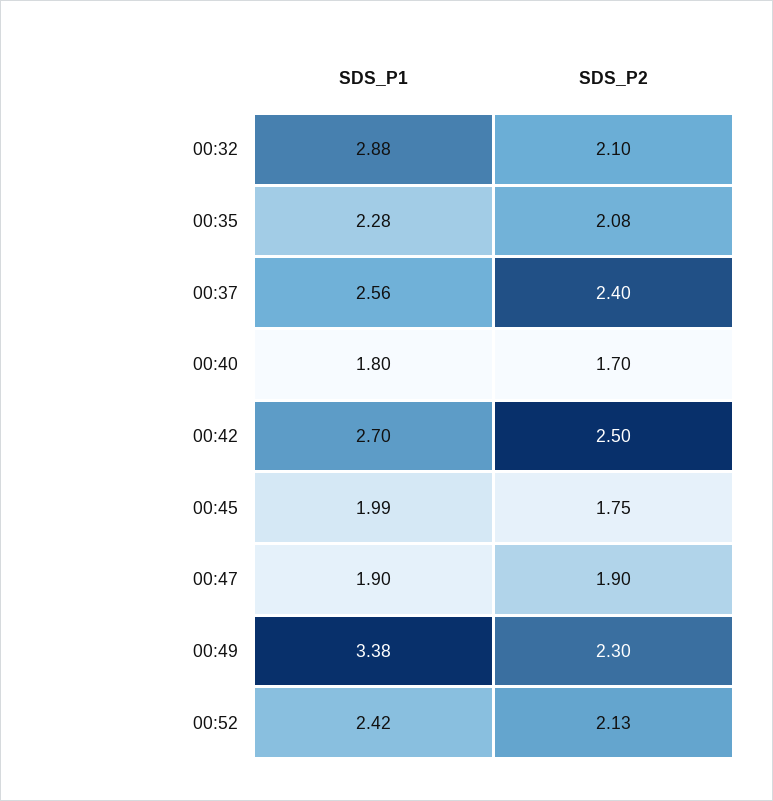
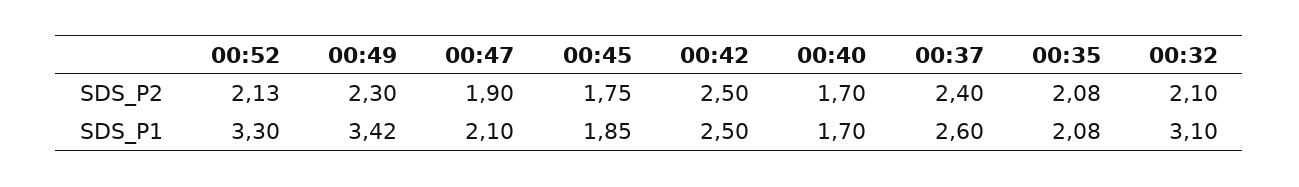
SDS_P1, 00:32: 2.88 -> 3.1
SDS_P1, 00:35: 2.28 -> 2.08
SDS_P1, 00:37: 2.56 -> 2.6
SDS_P1, 00:40: 1.8 -> 1.7
SDS_P1, 00:42: 2.7 -> 2.5
SDS_P1, 00:45: 1.99 -> 1.85
SDS_P1, 00:47: 1.9 -> 2.1
SDS_P1, 00:49: 3.38 -> 3.42
SDS_P1, 00:52: 2.42 -> 3.3

